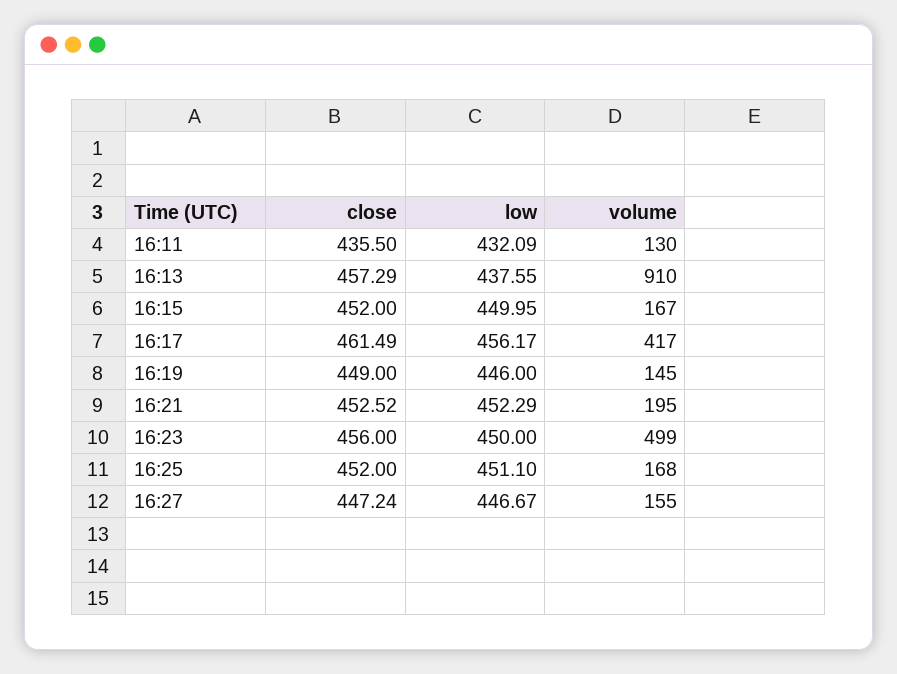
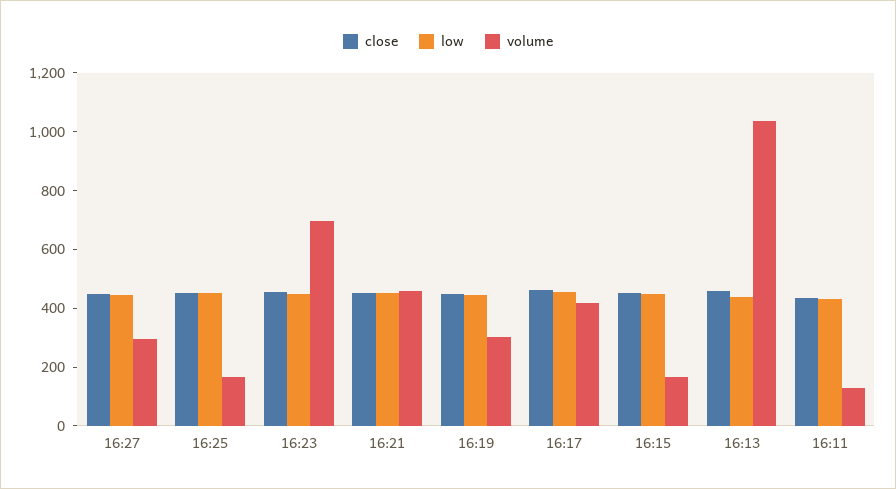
volume, 16:13: 910 -> 1050
volume, 16:19: 145 -> 300
volume, 16:21: 195 -> 450
volume, 16:23: 499 -> 700
volume, 16:27: 155 -> 300

